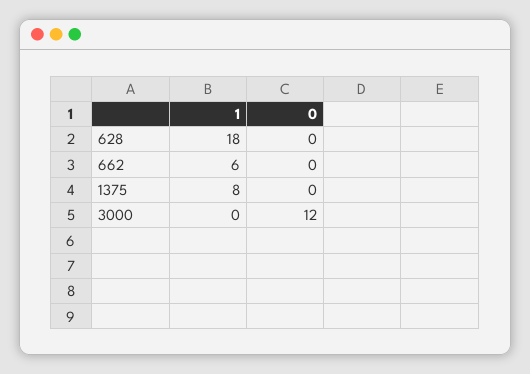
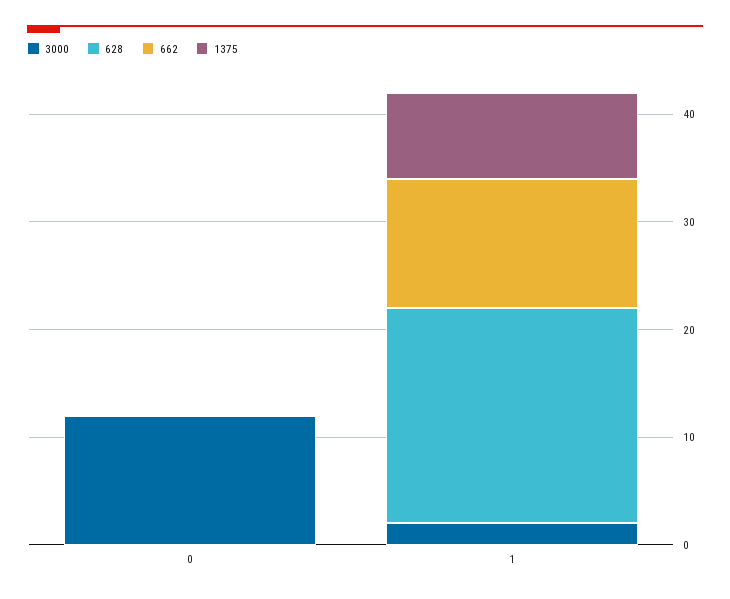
628, 1: 18 -> 20
662, 1: 6 -> 12
3000, 1: 0 -> 2

